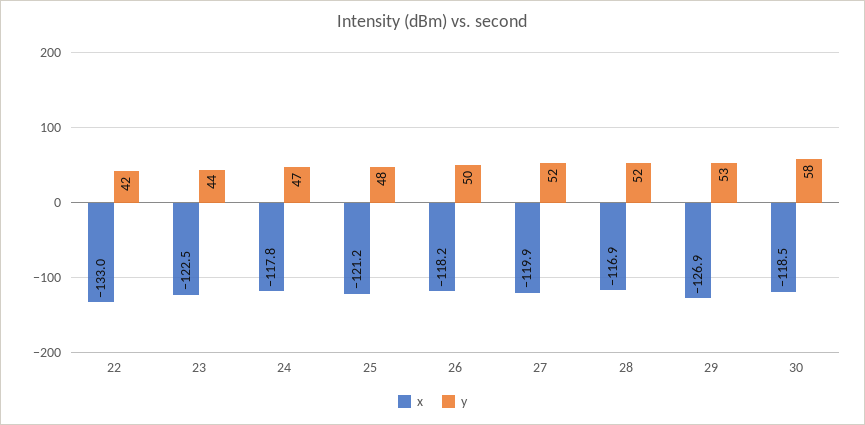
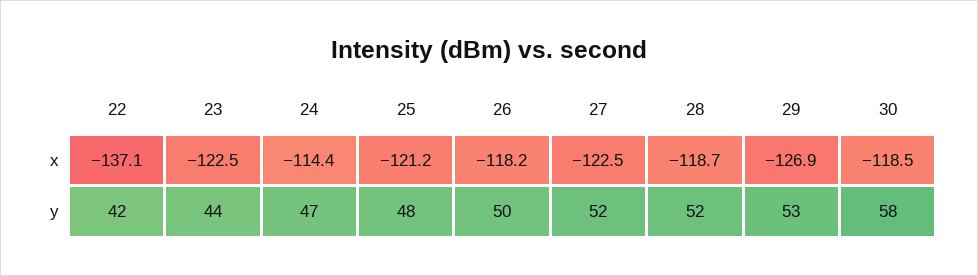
x, 22: -133 -> -137.1
x, 24: -117.8 -> -114.4
x, 27: -119.9 -> -122.5
x, 28: -116.9 -> -118.7

